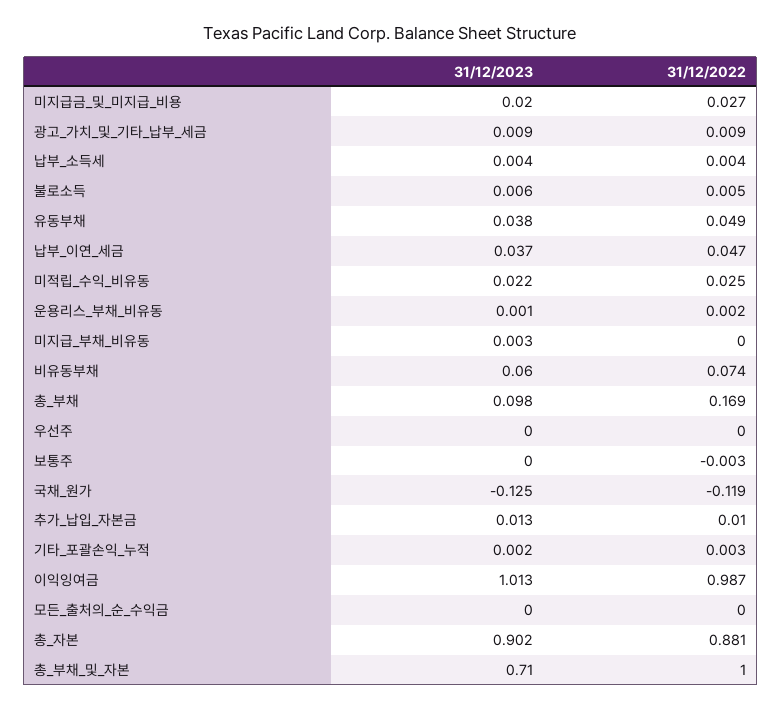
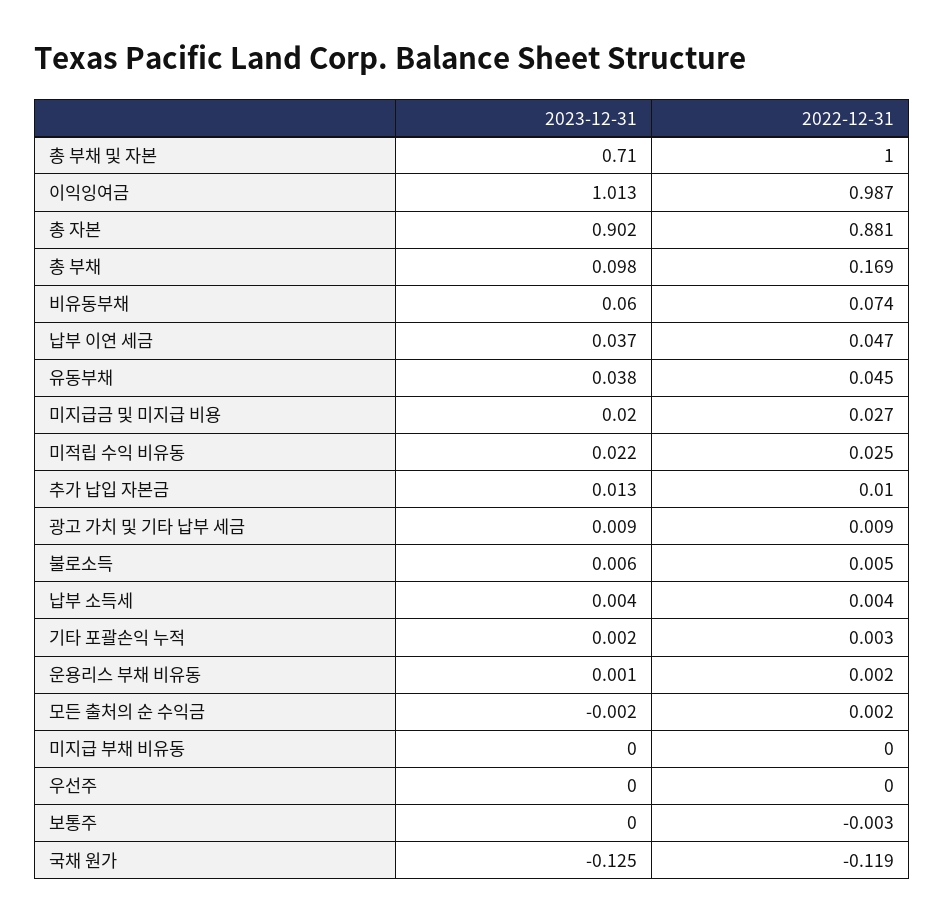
31/12/2022, 유동부채: 0.049 -> 0.045
31/12/2023, 미지급_부채_비유동: 0.003 -> 0
31/12/2023, 모든_출처의_순_수익금: 0 -> -0.002
31/12/2022, 모든_출처의_순_수익금: 0 -> 0.002

